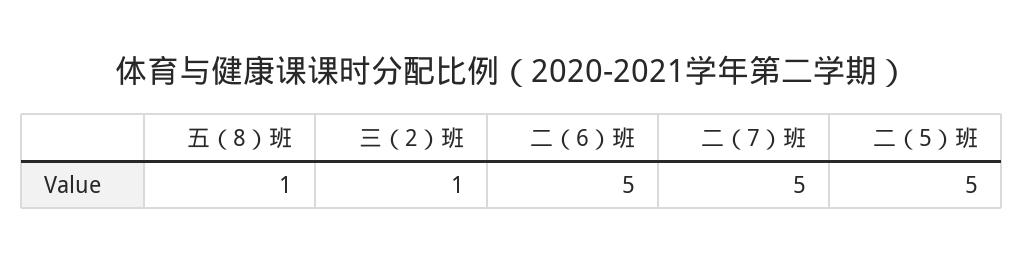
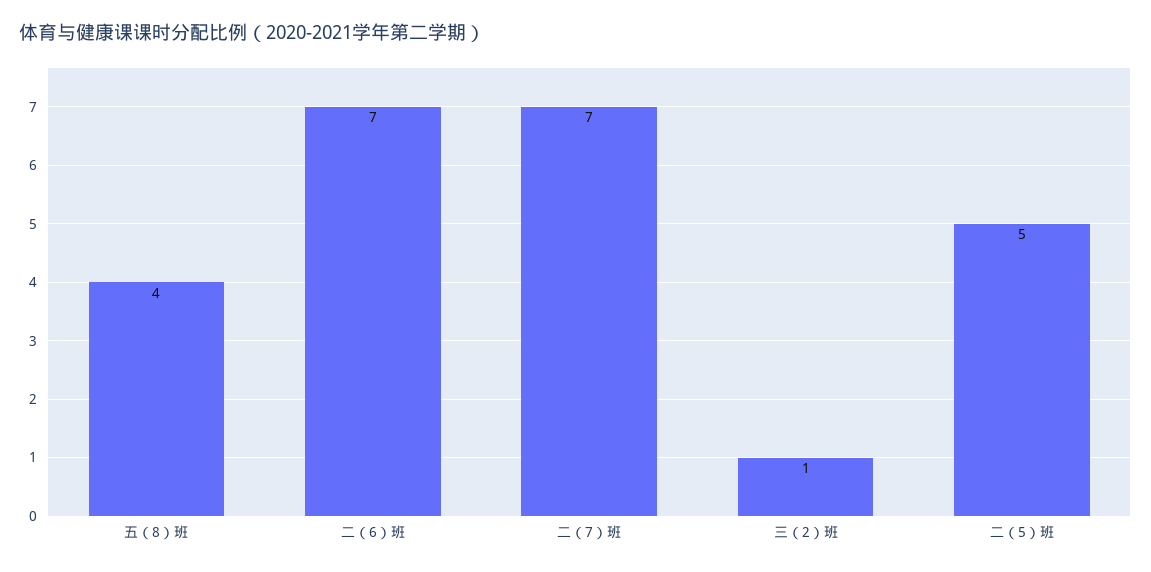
五（8）班: 1 -> 4
二（6）班: 5 -> 7
二（7）班: 5 -> 7

